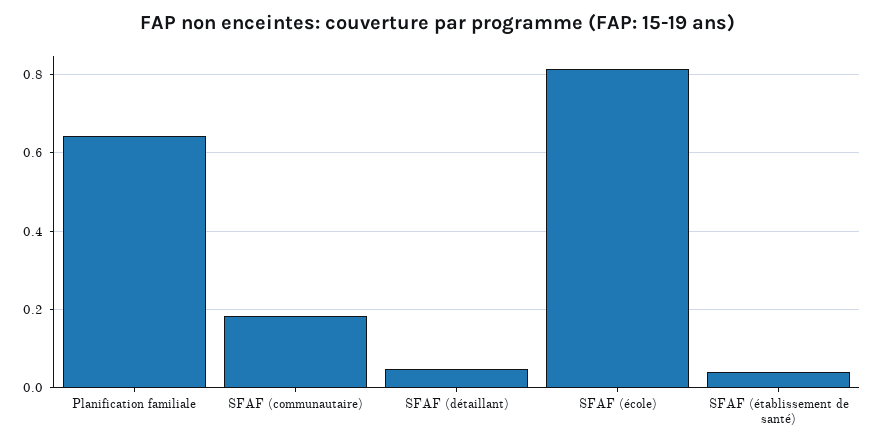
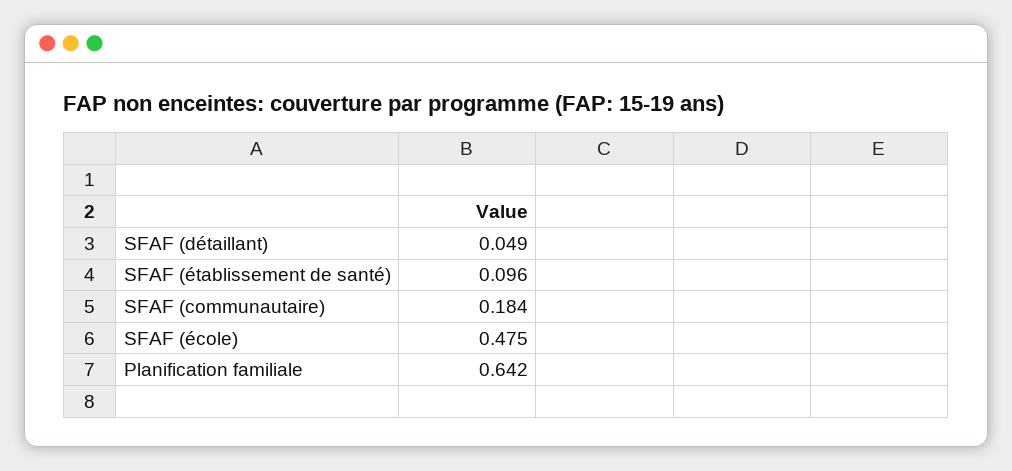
SFAF (école): 0.82 -> 0.475
SFAF (établissement de santé): 0.04 -> 0.096

